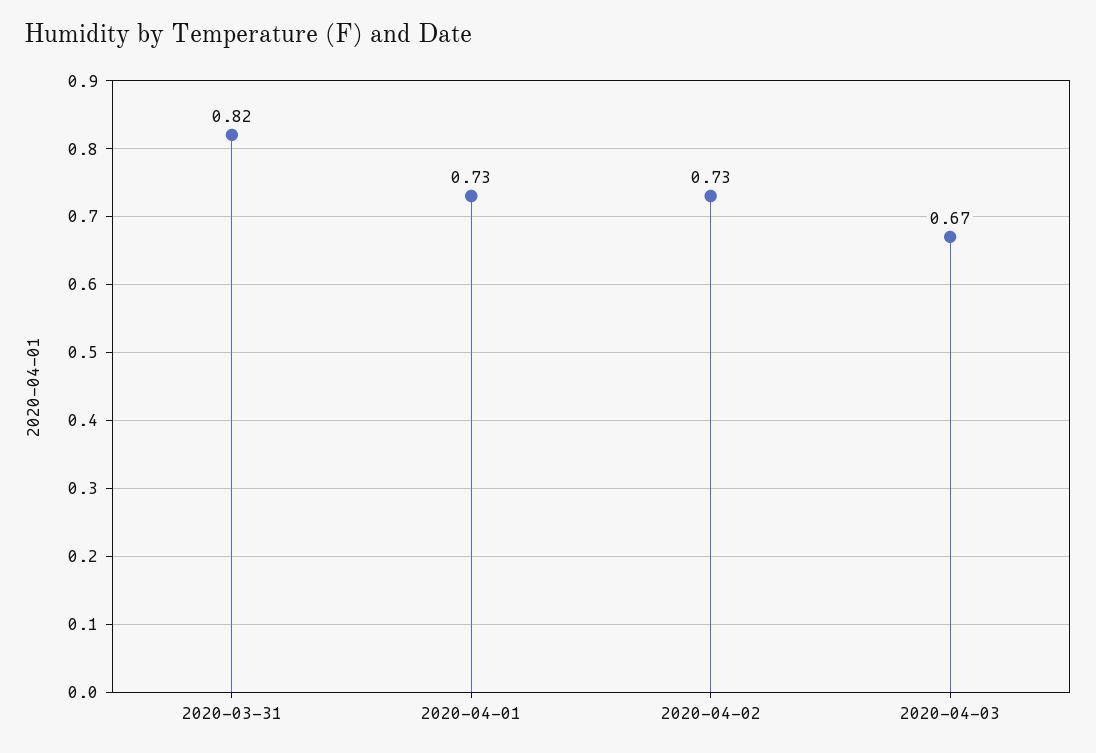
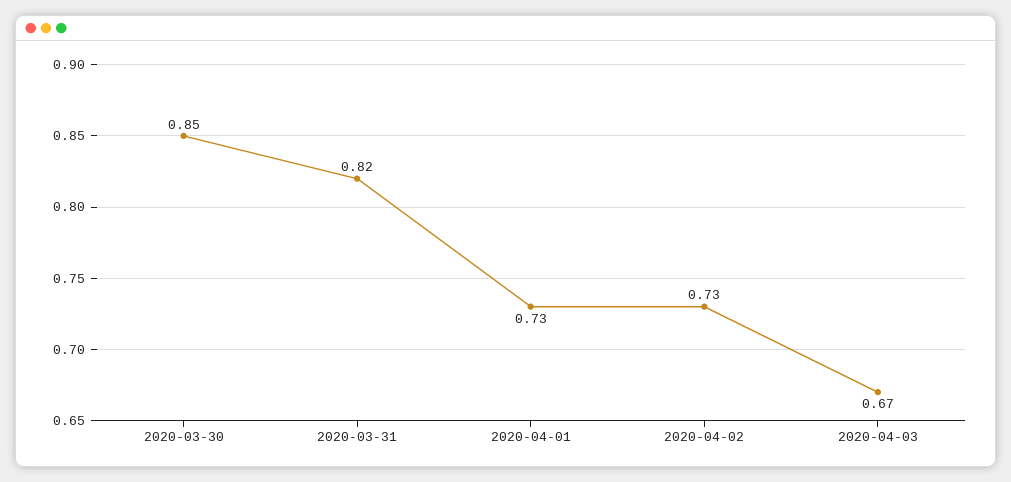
2020-03-30: none -> 0.85

